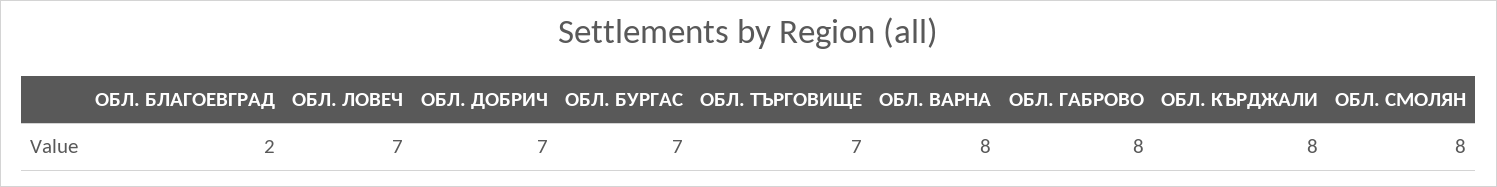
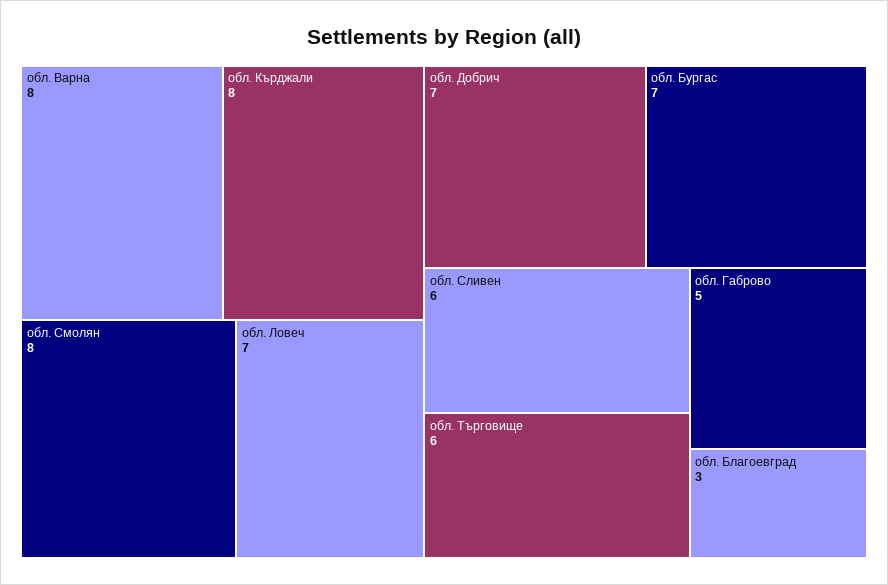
ОБЛ. БЛАГОЕВГРАД: 2 -> 3
ОБЛ. ТЪРГОВИЩЕ: 7 -> 6
ОБЛ. ГАБРОВО: 8 -> 5
обл. Сливен: none -> 6

